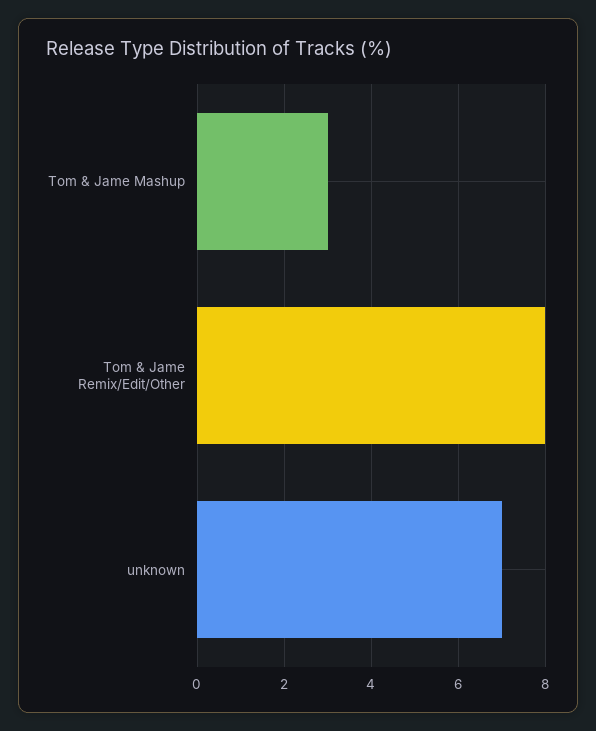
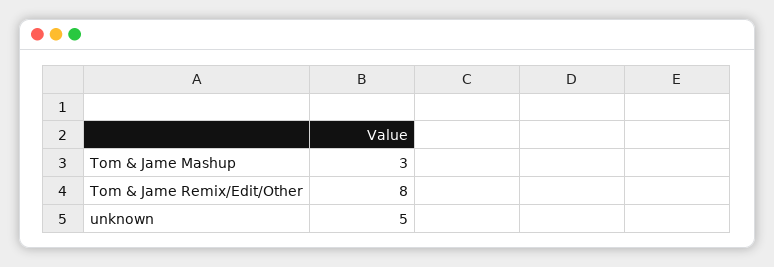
unknown: 7 -> 5

